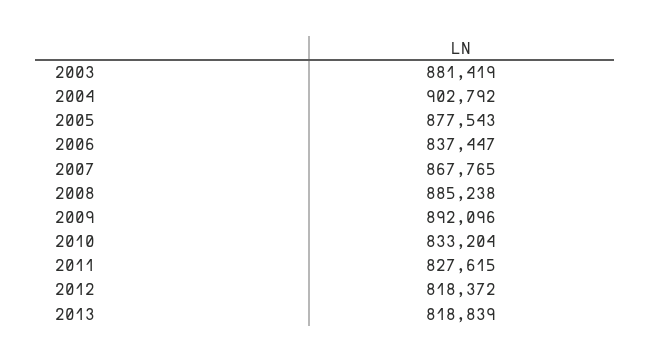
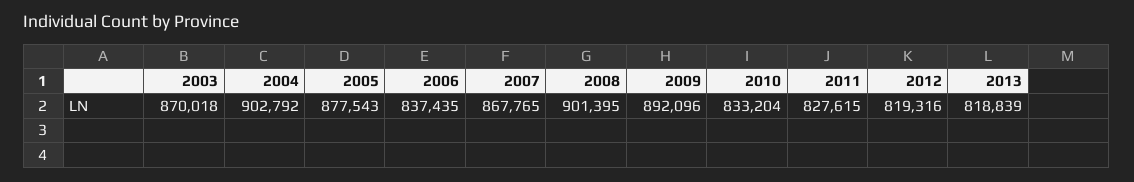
2003: 881419 -> 870018
2006: 837447 -> 837435
2008: 885238 -> 901395
2012: 818372 -> 819316

